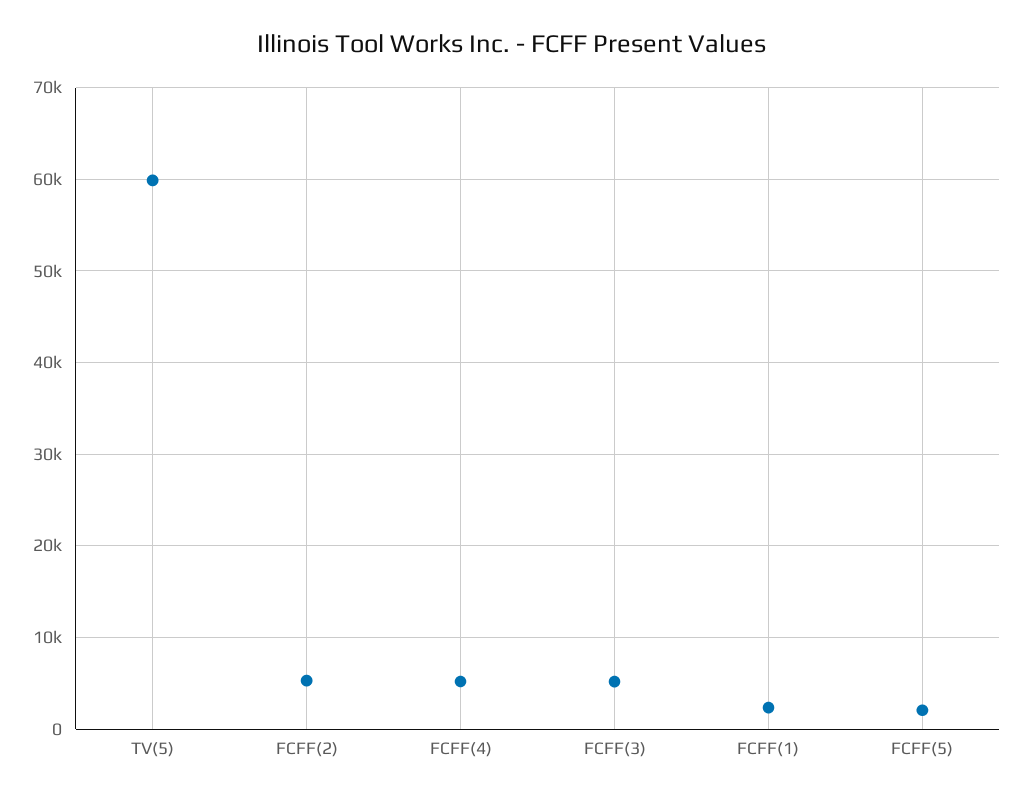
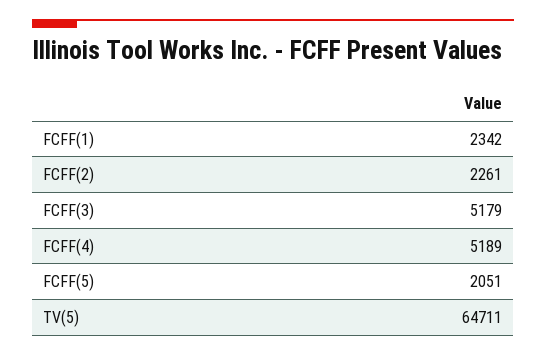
TV(5): 60000 -> 64711
FCFF(2): 5000 -> 2261

